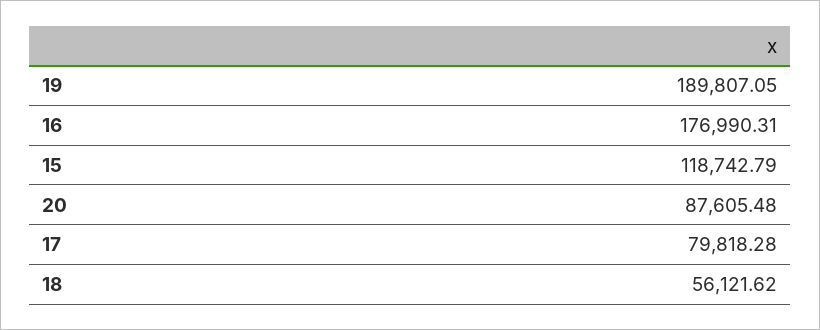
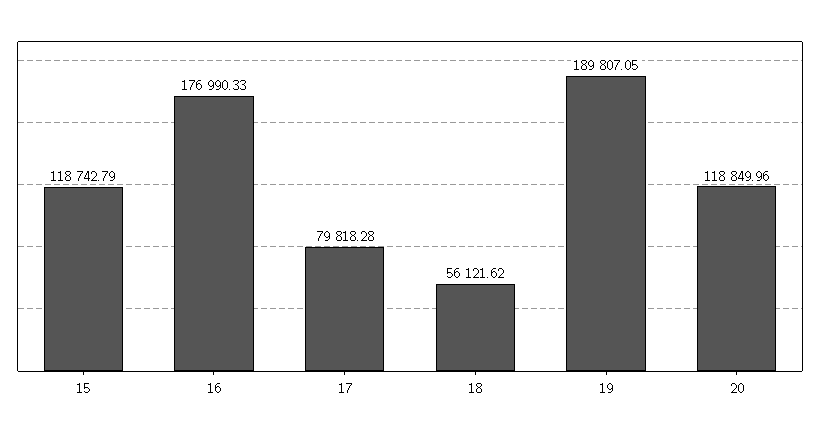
16: 176990.31 -> 176990.33
20: 87605.48 -> 118849.96

